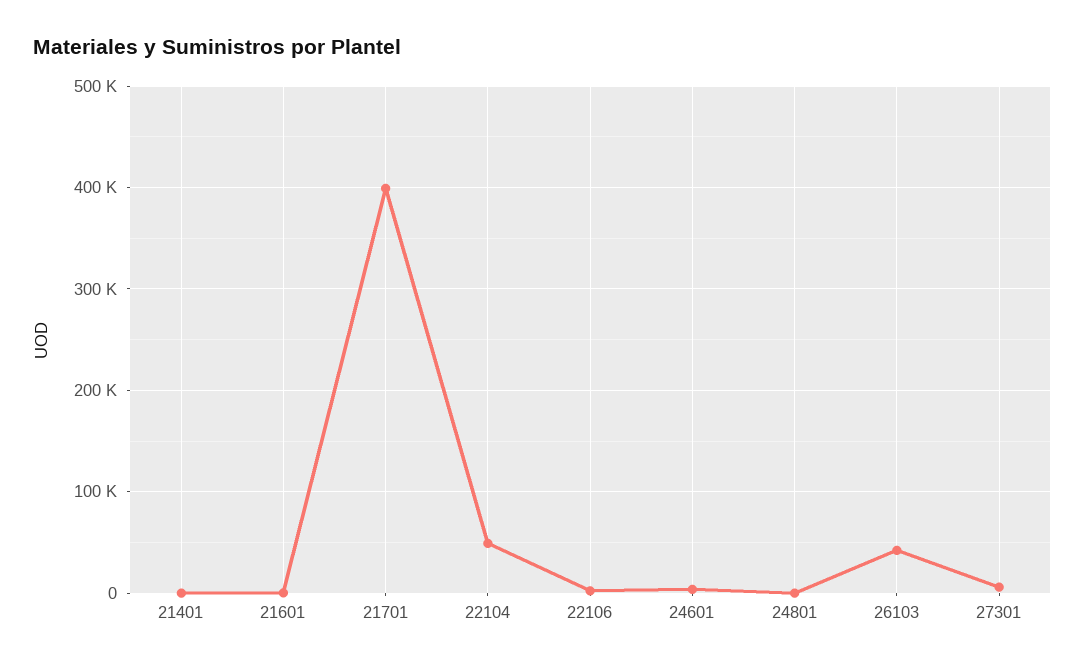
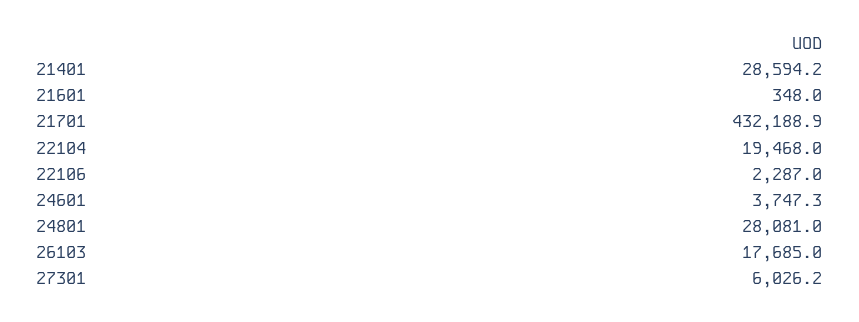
21401: 0 -> 28594.2
21701: 400000 -> 432188.9
22104: 50000 -> 19468
24801: 0 -> 28081
26103: 40000 -> 17685

